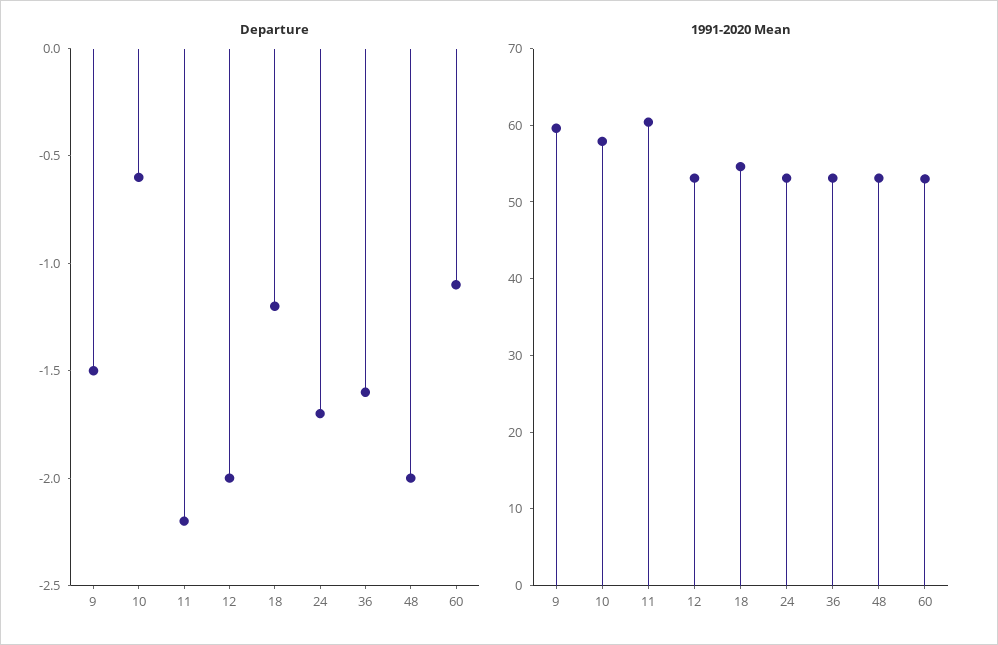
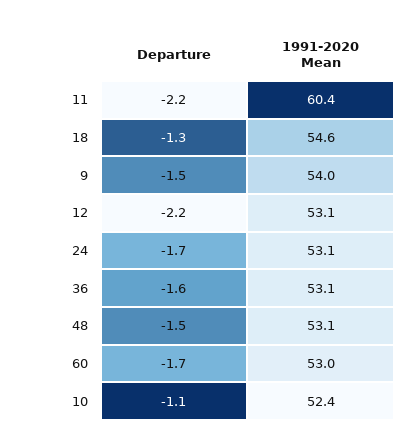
Departure, 10: -0.6 -> -1.1
Departure, 12: -2 -> -2.2
Departure, 18: -1.2 -> -1.3
Departure, 48: -2 -> -1.5
Departure, 60: -1.1 -> -1.7
1991-2020 Mean, 9: 60 -> 54
1991-2020 Mean, 10: 58 -> 52.4

